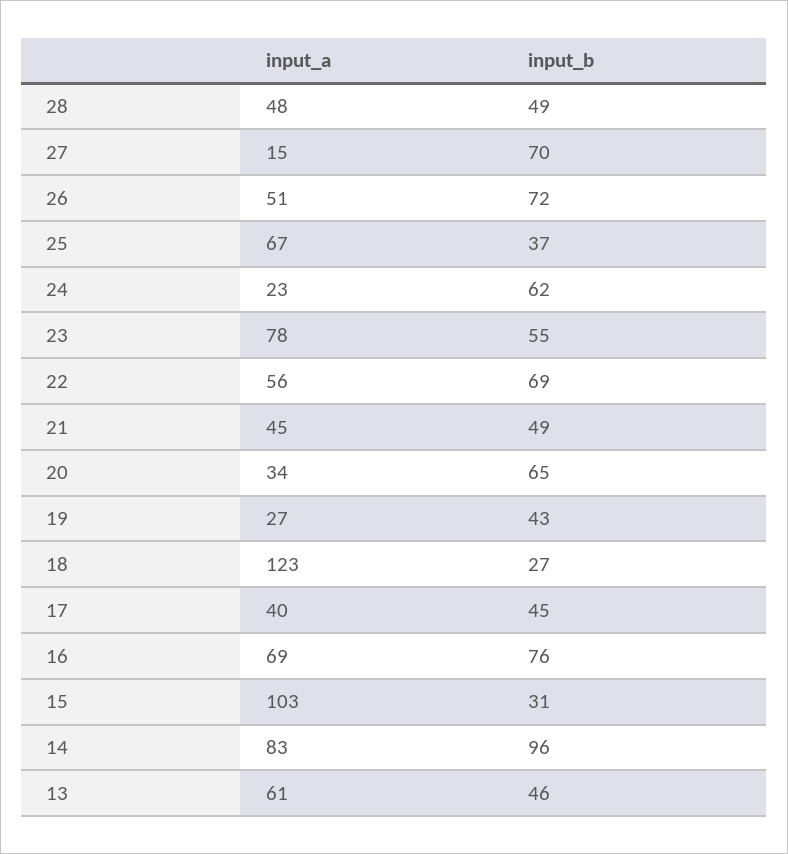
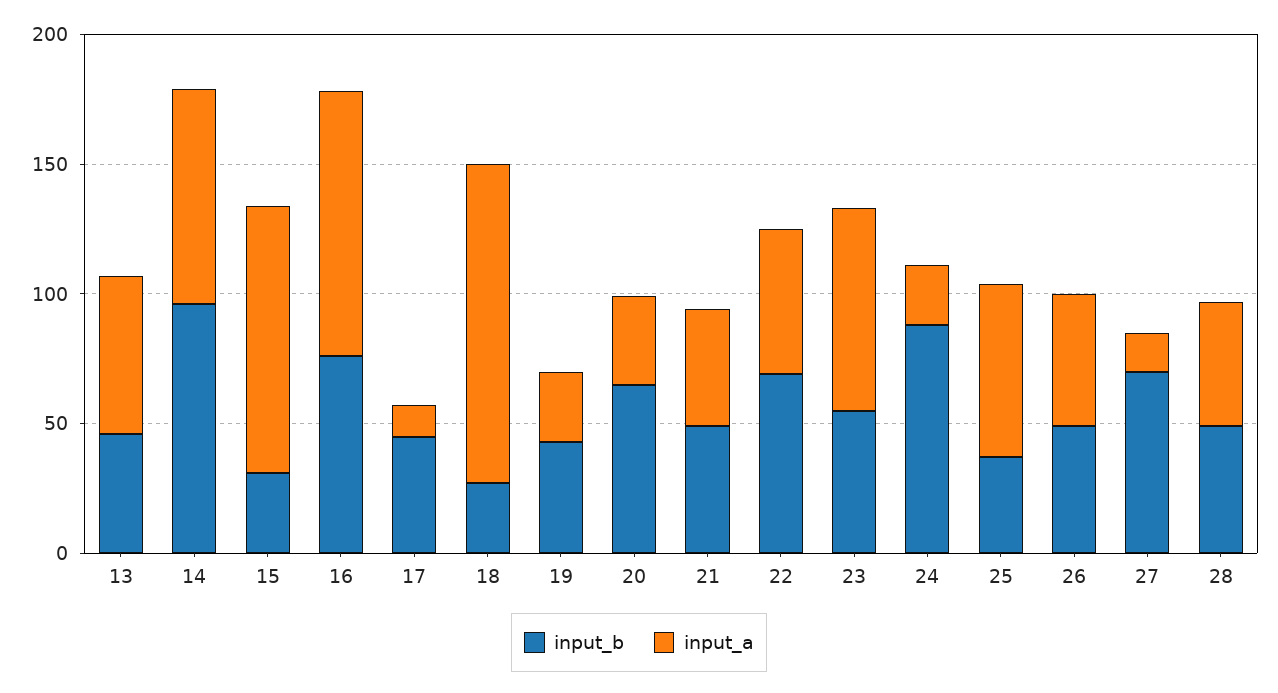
input_b, 26: 72 -> 50
input_b, 24: 62 -> 90
input_a, 17: 40 -> 10
input_a, 16: 69 -> 100

